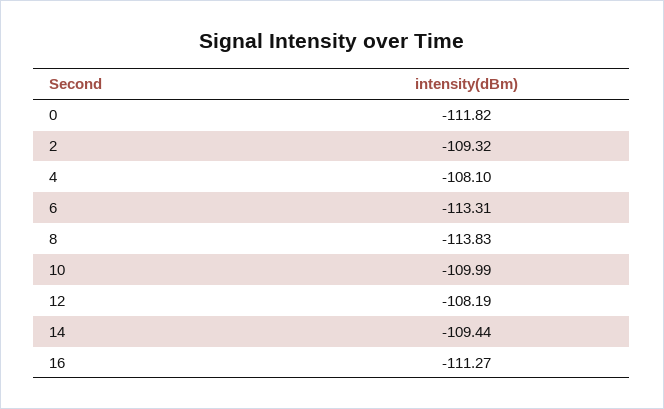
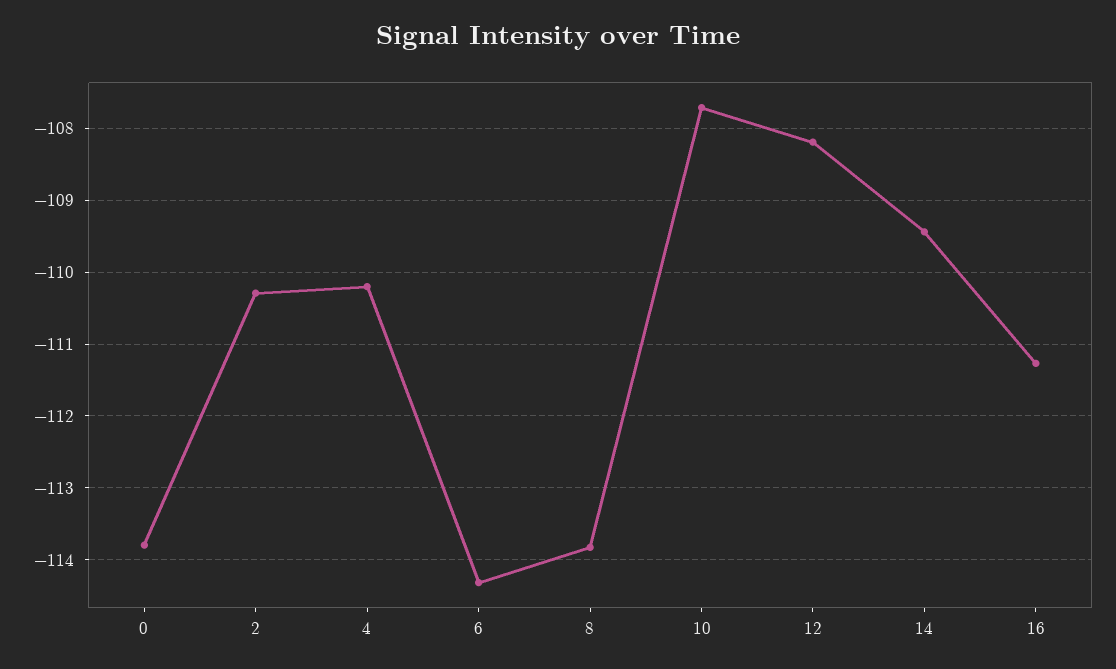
0: -111.82 -> -113.8
2: -109.32 -> -110.3
4: -108.1 -> -110.2
6: -113.31 -> -114.3
10: -109.99 -> -107.7

